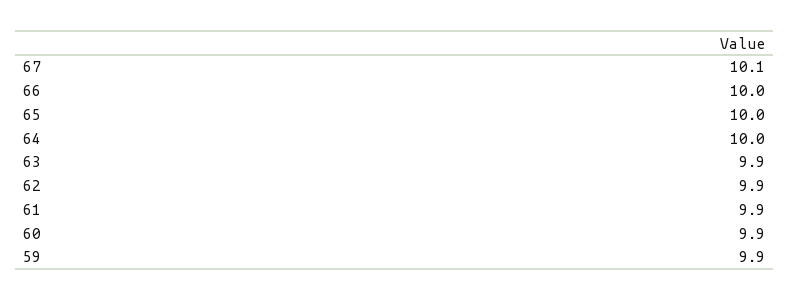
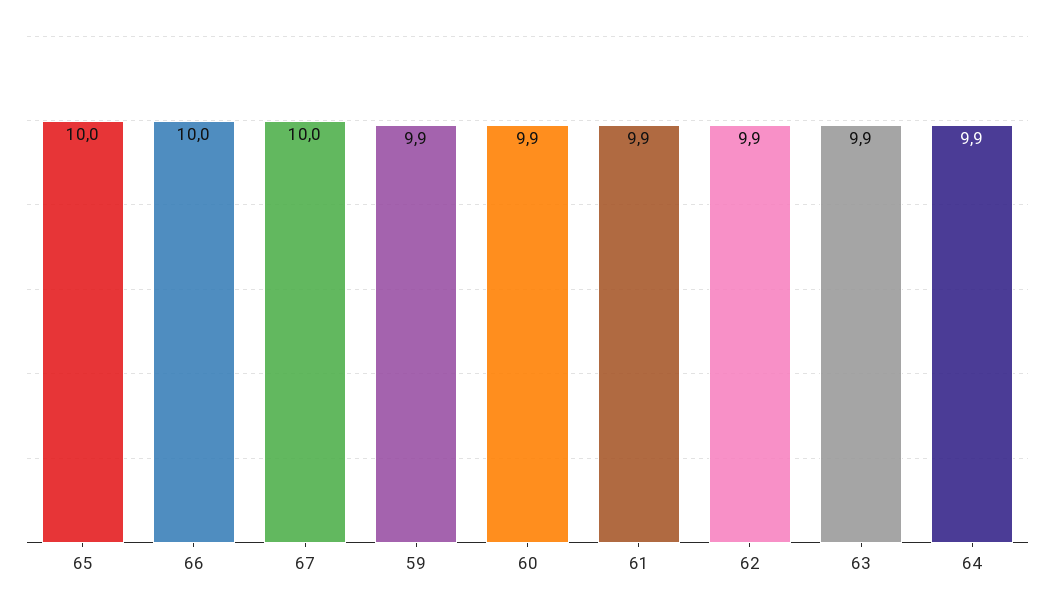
67: 10.1 -> 10
64: 10 -> 9.9

